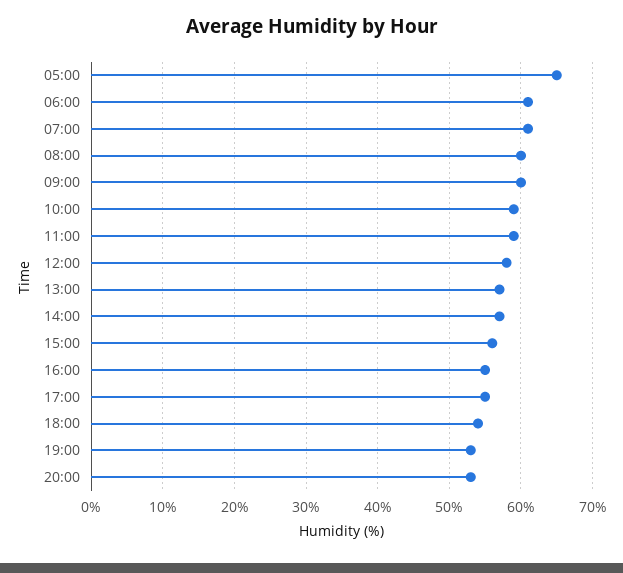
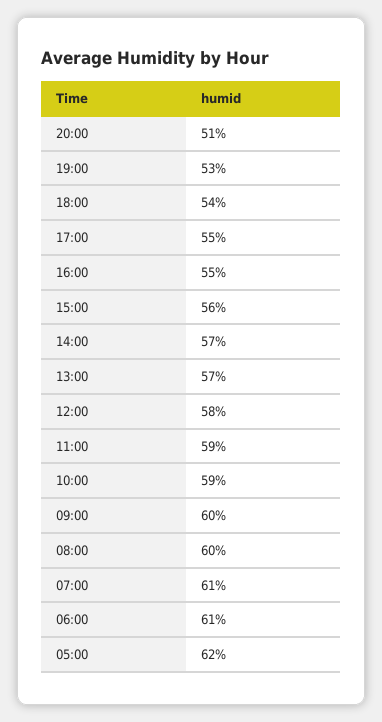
05:00: 65 -> 62
20:00: 53 -> 51

